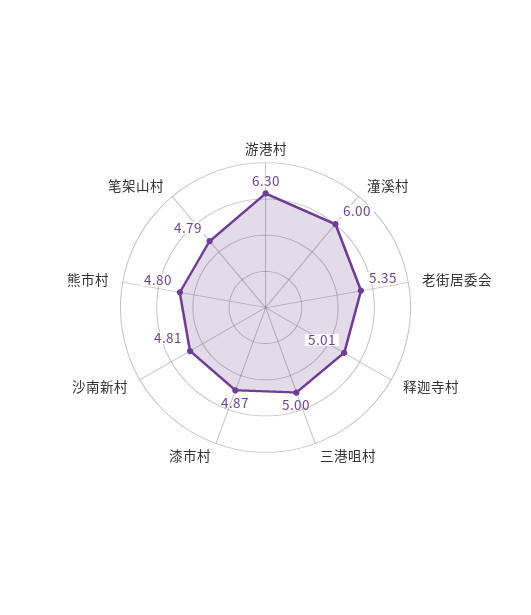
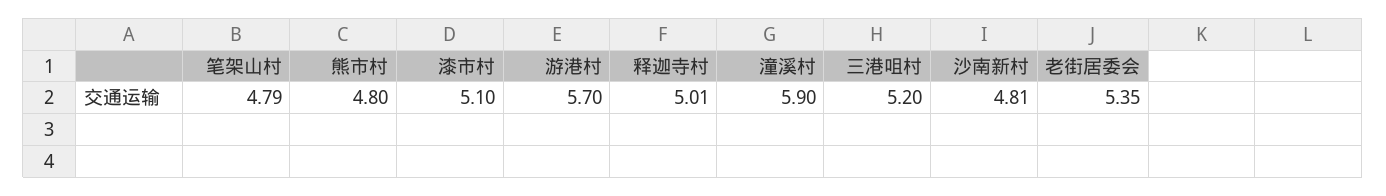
游港村: 6.3 -> 5.7
潼溪村: 6 -> 5.9
三港咀村: 5 -> 5.2
漆市村: 4.87 -> 5.1

